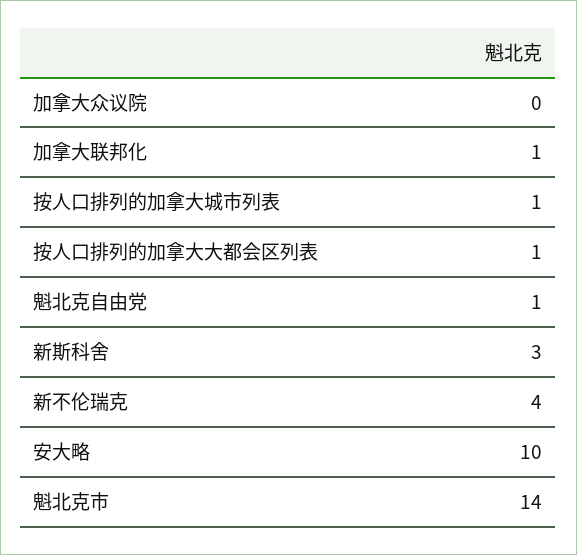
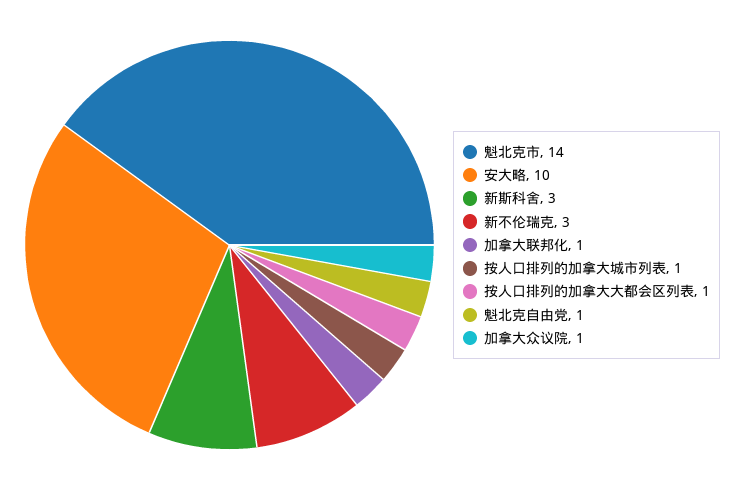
加拿大众议院: 0 -> 1
新不伦瑞克: 4 -> 3

